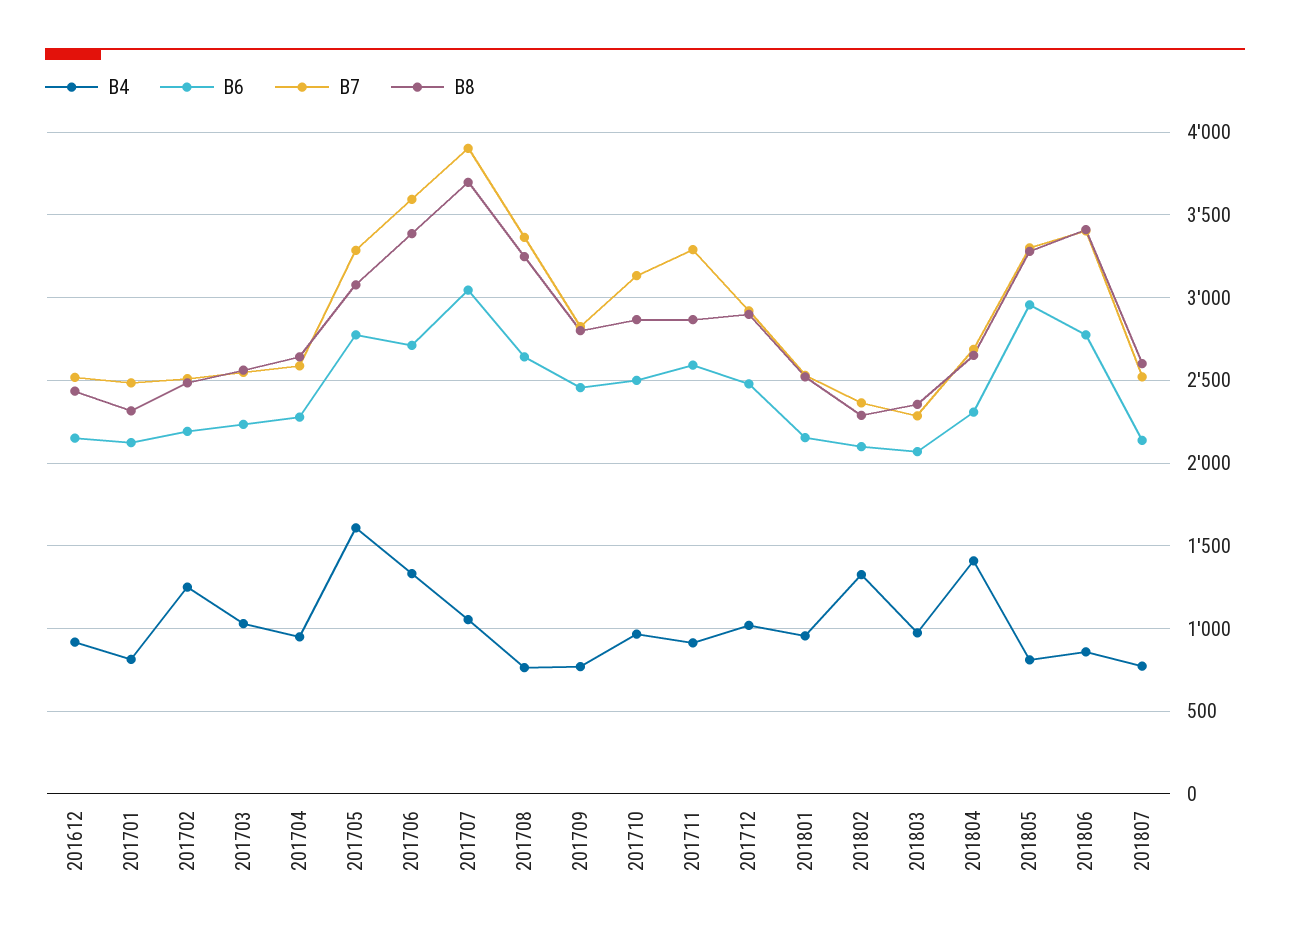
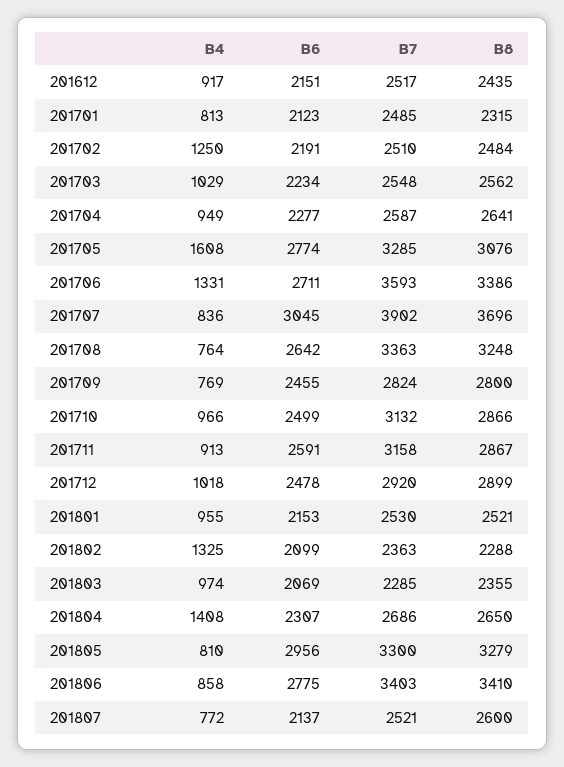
B4, 201707: 1050 -> 836
B7, 201711: 3300 -> 3158

